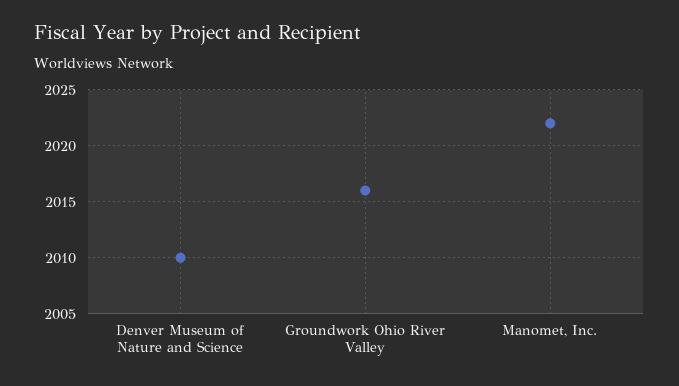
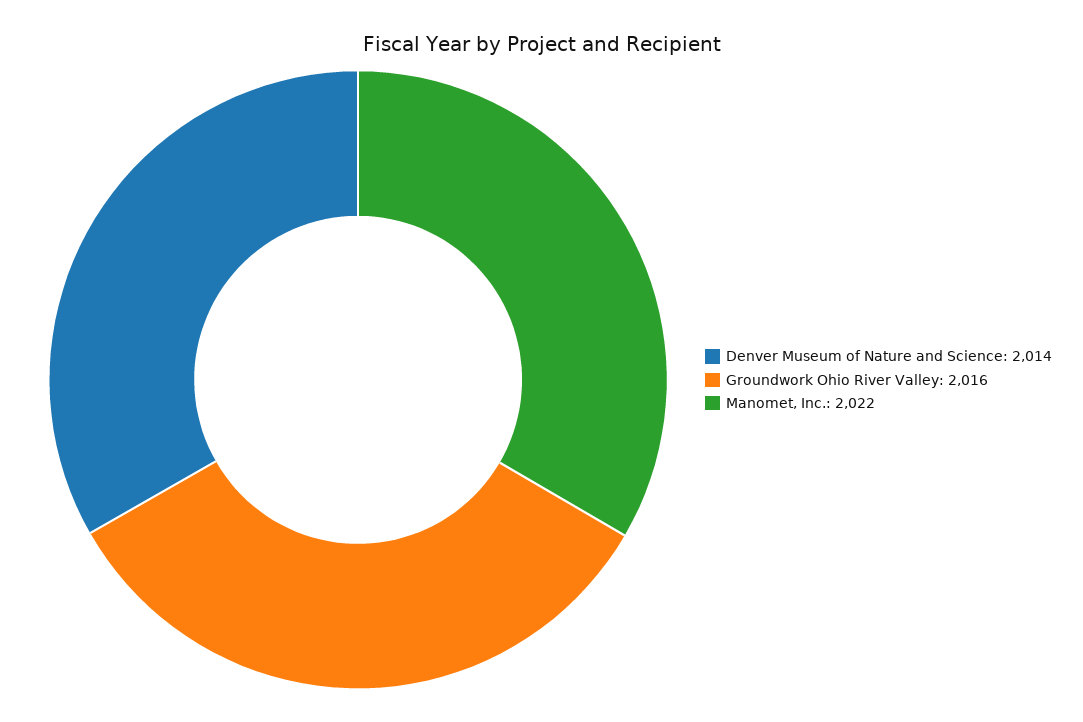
Denver Museum of Nature and Science: 2010 -> 2014

